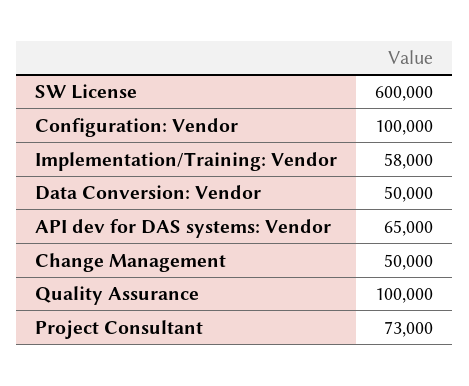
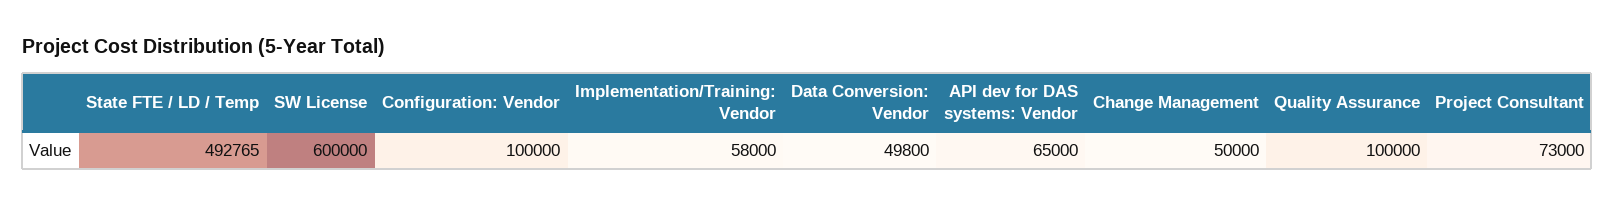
Data Conversion: Vendor: 50000 -> 49800
State FTE / LD / Temp: none -> 492765

